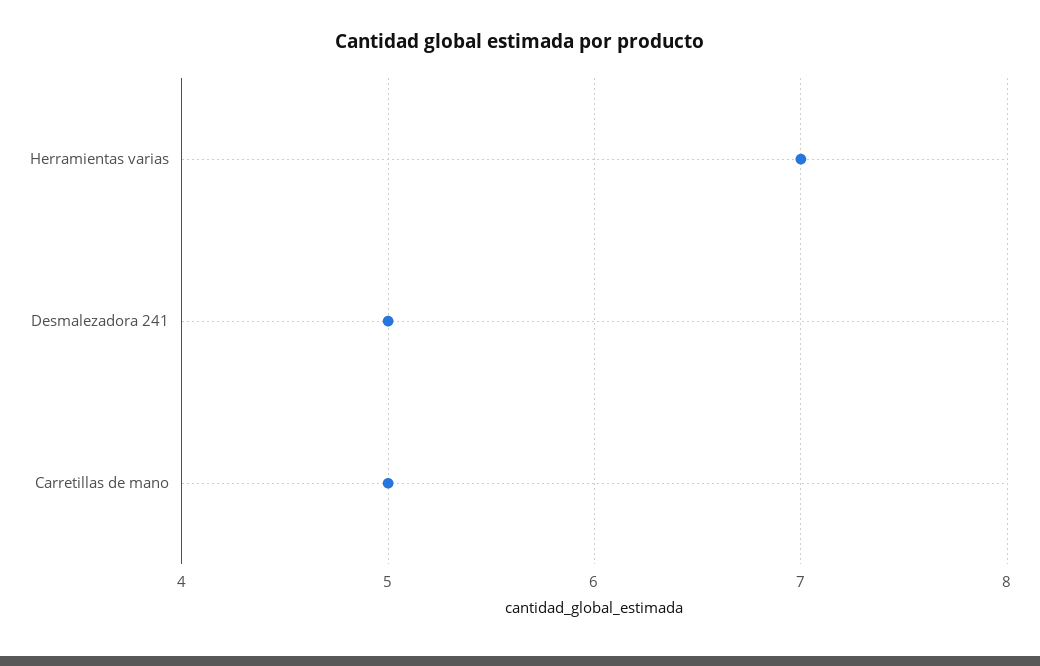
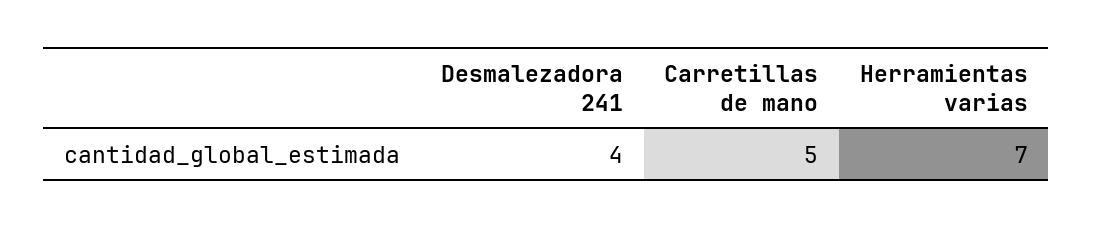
Desmalezadora 241: 5 -> 4

